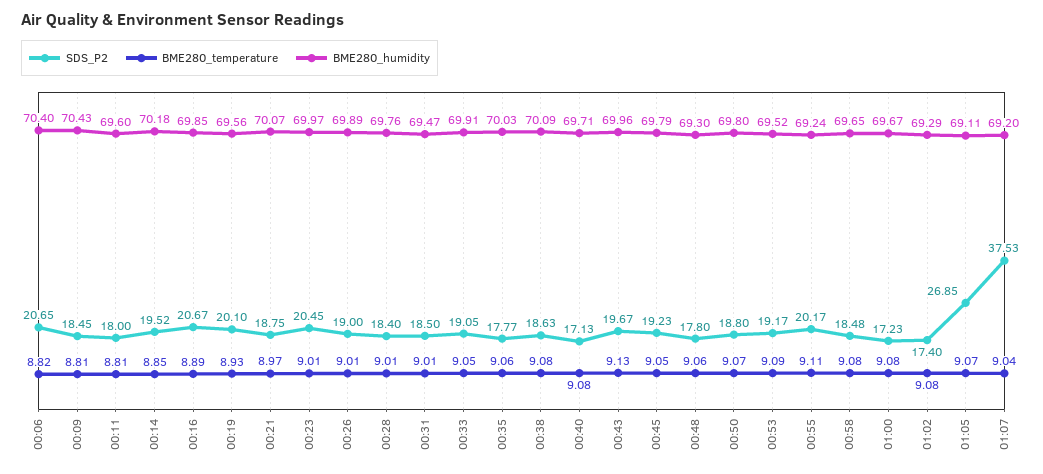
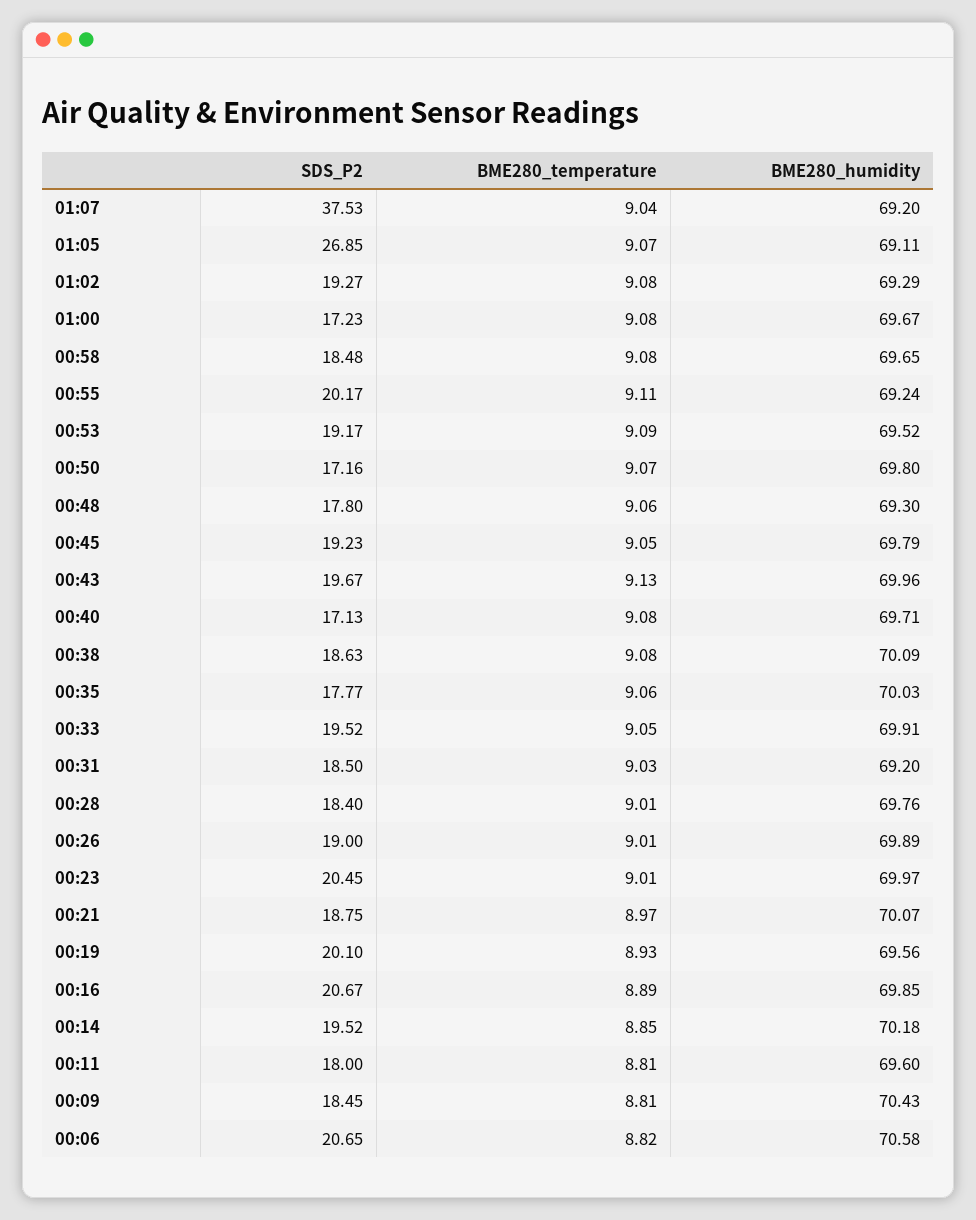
BME280_humidity, 00:06: 70.4 -> 70.58
BME280_temperature, 00:31: 9.01 -> 9.03
BME280_humidity, 00:31: 69.47 -> 69.2
SDS_P2, 00:33: 19.05 -> 19.52
SDS_P2, 00:50: 18.8 -> 17.16
SDS_P2, 01:02: 17.4 -> 19.27

